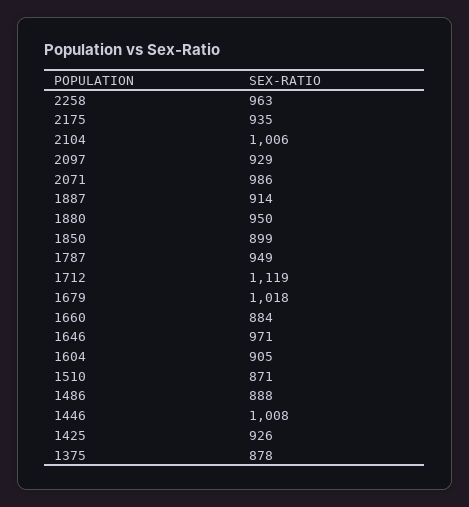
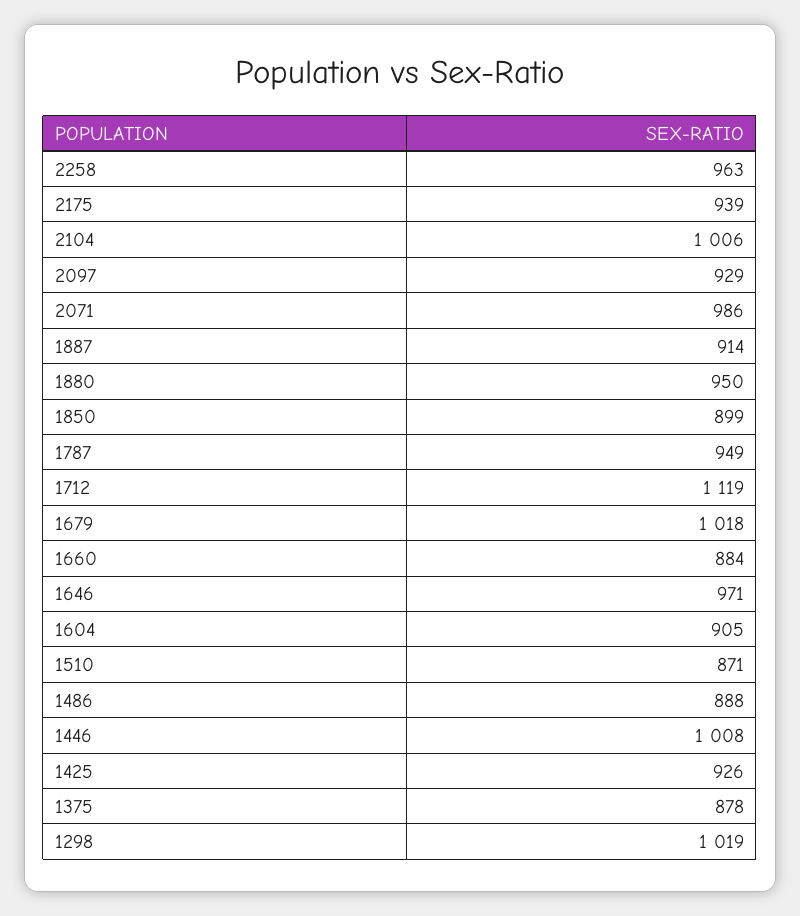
2175: 935 -> 939
1298: none -> 1019

